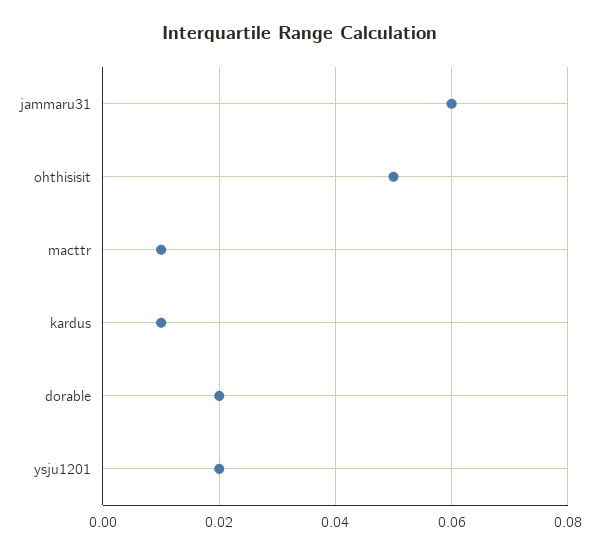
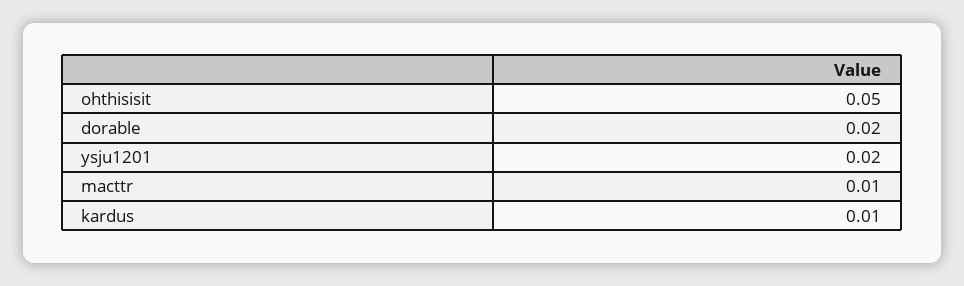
jammaru31: 0.06 -> none

